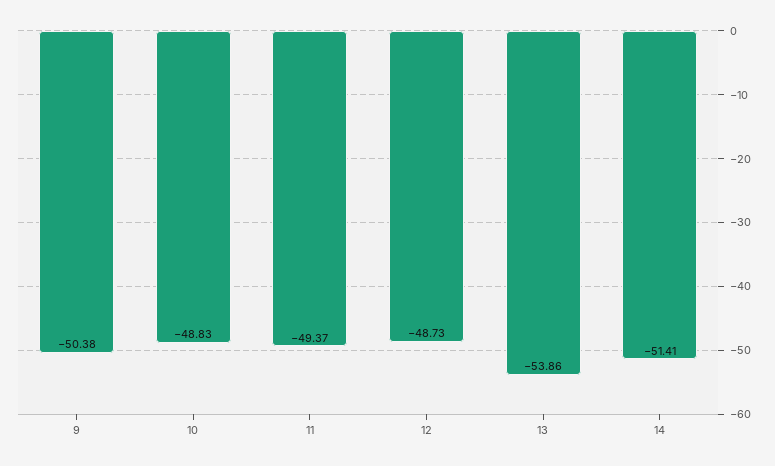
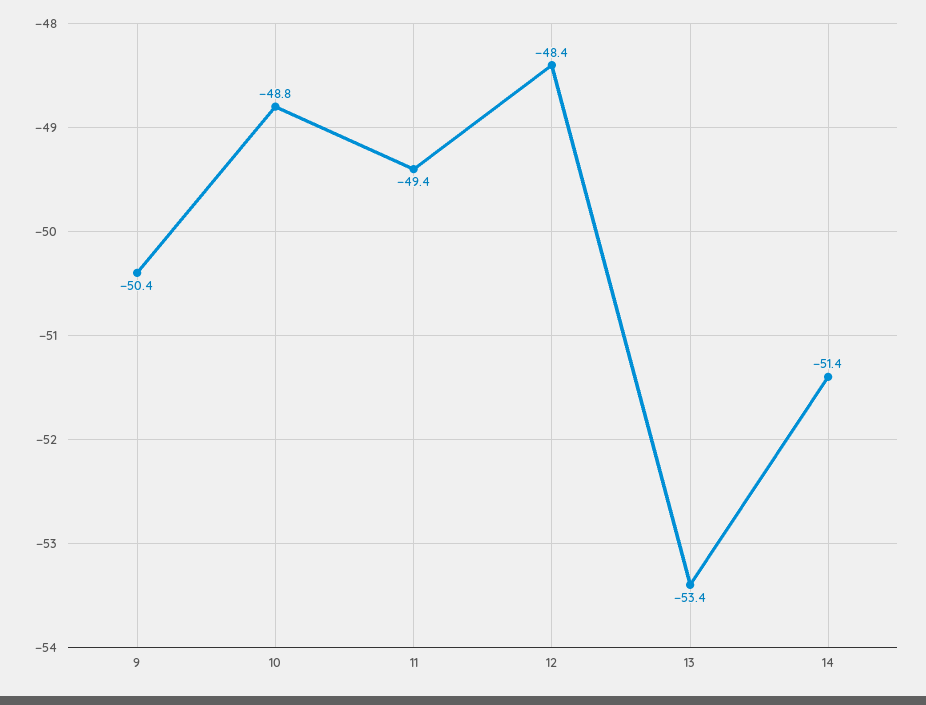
12: -48.73 -> -48.4
13: -53.86 -> -53.4

